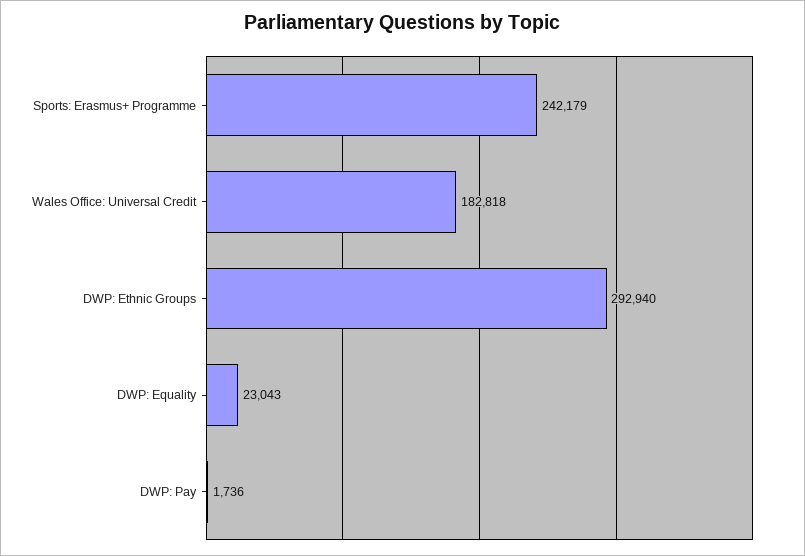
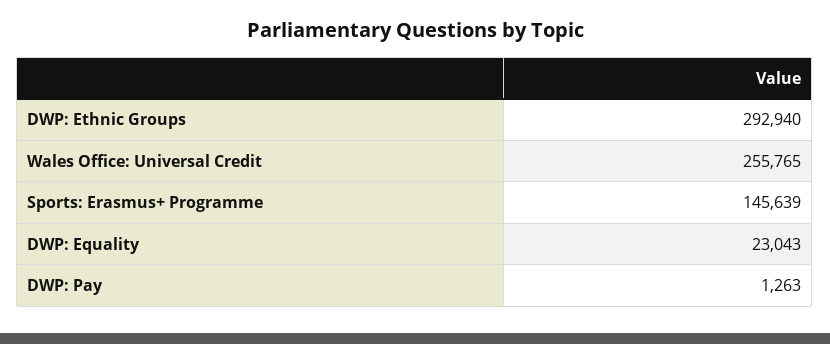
Sports: Erasmus+ Programme: 242179 -> 145639
Wales Office: Universal Credit: 182818 -> 255765
DWP: Pay: 1736 -> 1263

